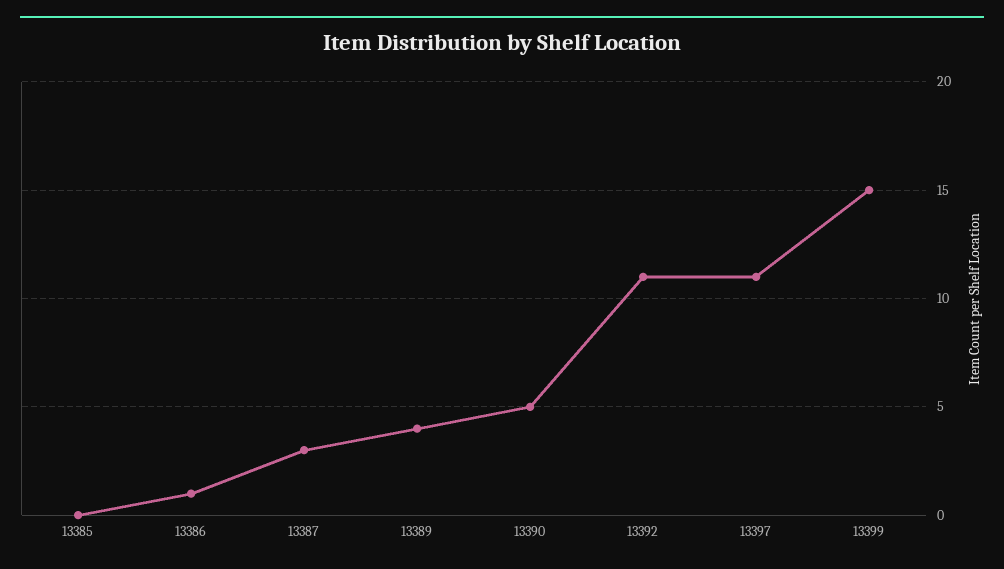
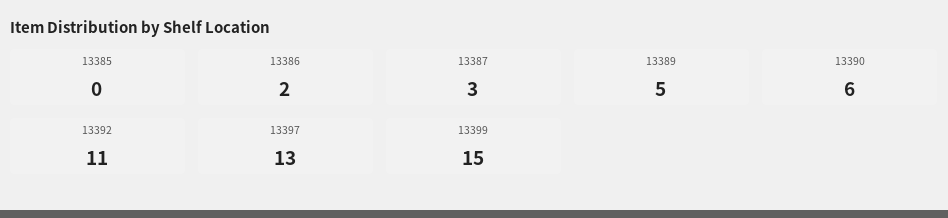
13386: 1 -> 2
13389: 4 -> 5
13390: 5 -> 6
13397: 11 -> 13

